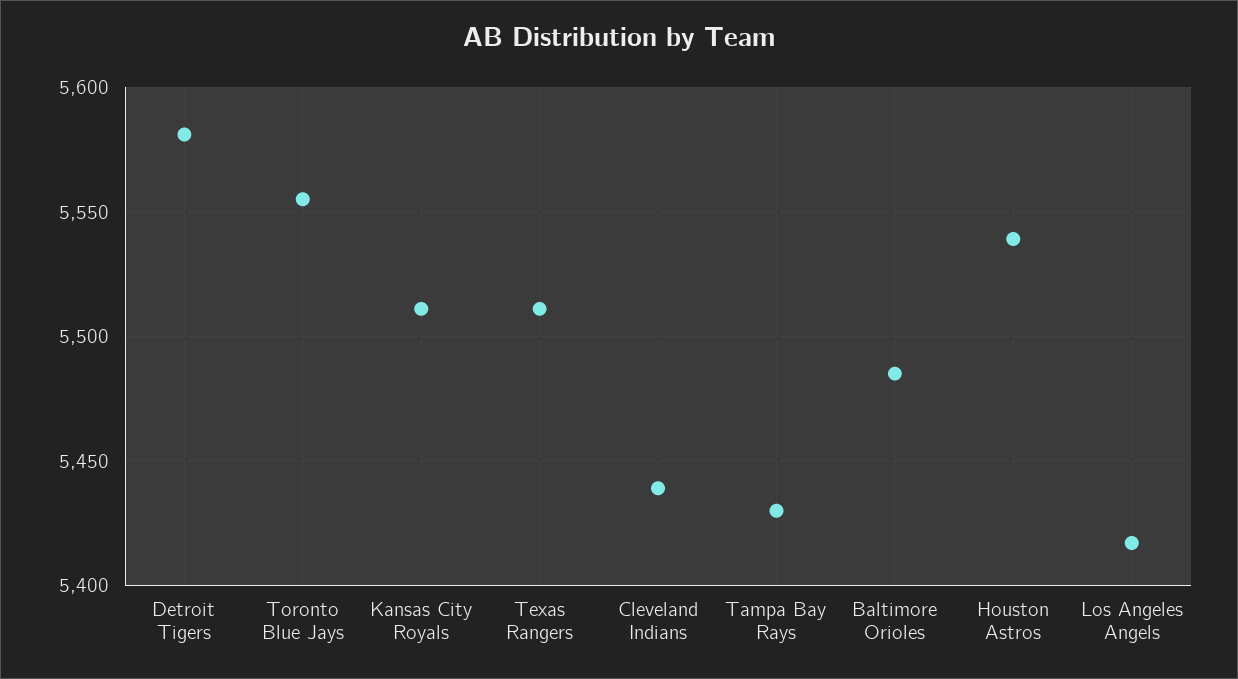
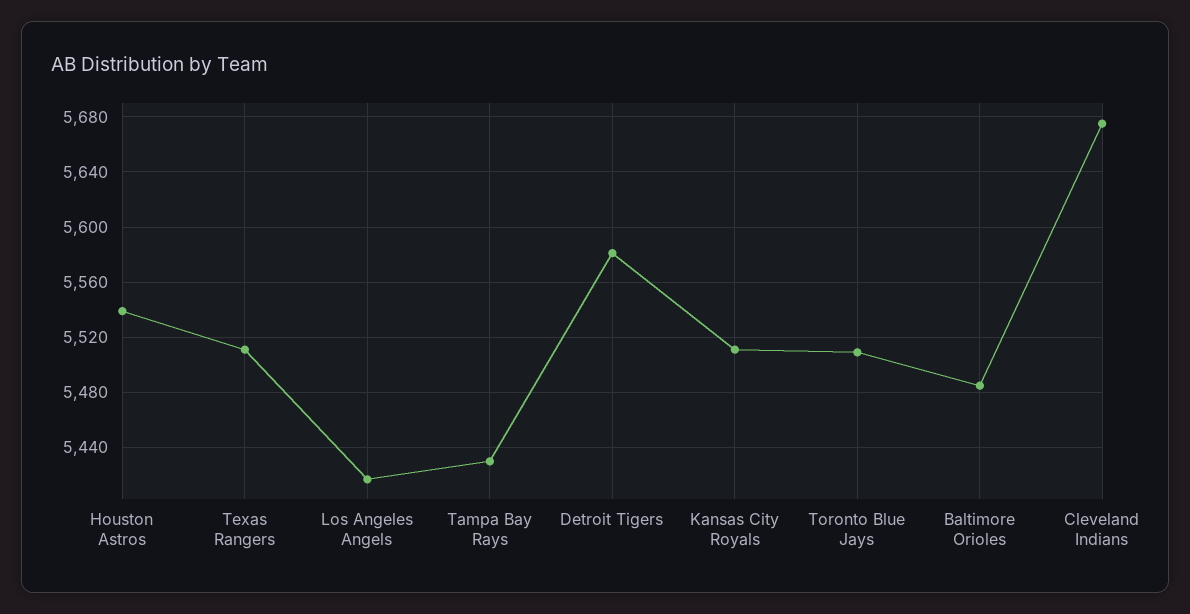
Toronto Blue Jays: 5555 -> 5510
Cleveland Indians: 5440 -> 5675

